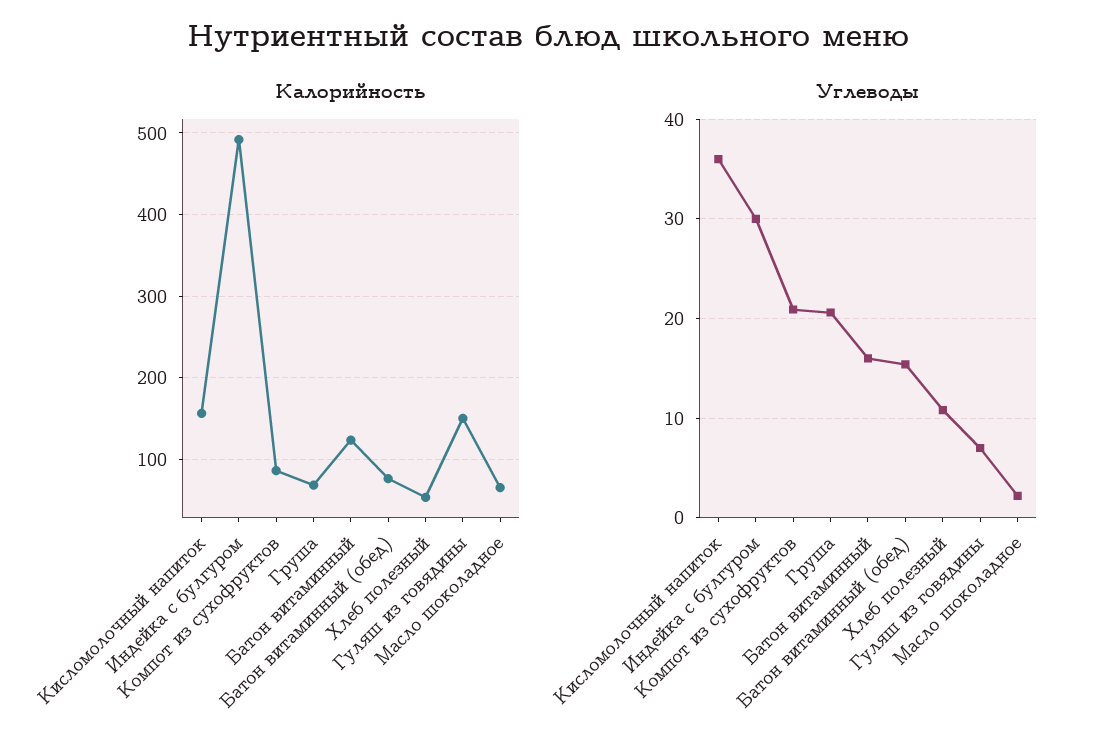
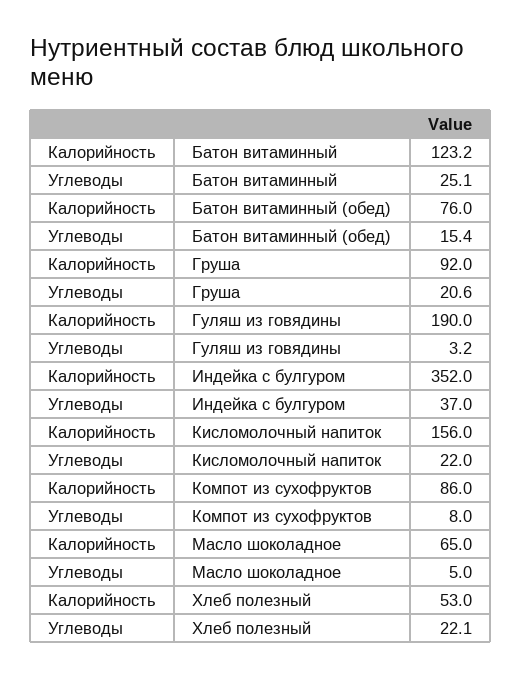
Калорийность, Индейка с булгуром: 490 -> 352
Калорийность, Груша: 70 -> 92
Калорийность, Гуляш из говядины: 150 -> 190
Углеводы, Кисломолочный напиток: 36 -> 22
Углеводы, Индейка с булгуром: 30 -> 37
Углеводы, Компот из сухофруктов: 21 -> 8
Углеводы, Батон витаминный: 16 -> 25.1
Углеводы, Хлеб полезный: 11 -> 22.1
Углеводы, Гуляш из говядины: 7 -> 3.2
Углеводы, Масло шоколадное: 2 -> 5

